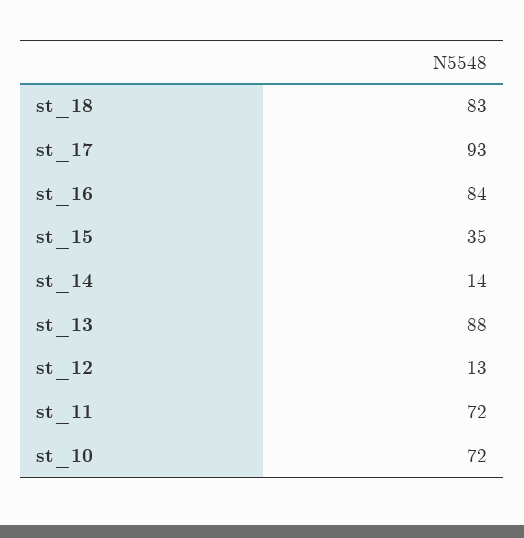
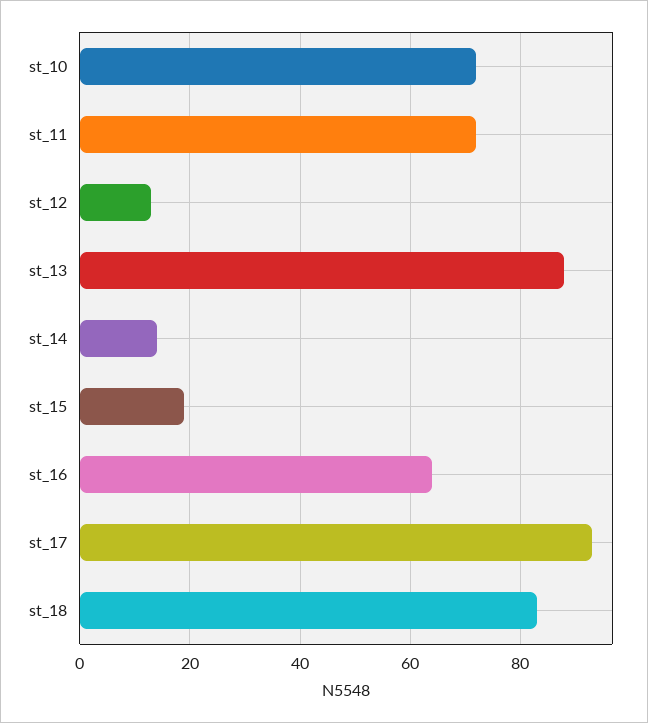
st_16: 84 -> 65
st_15: 35 -> 20

